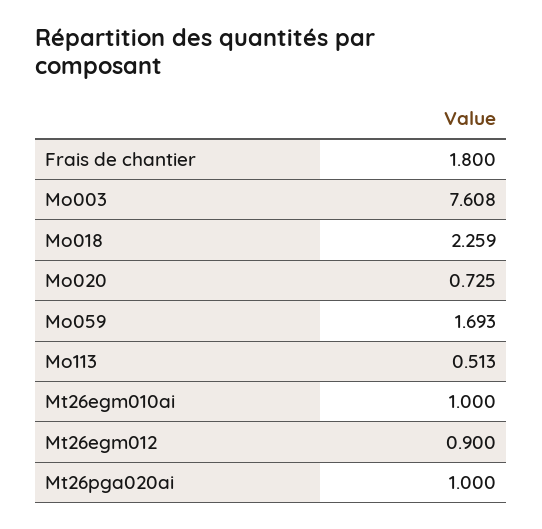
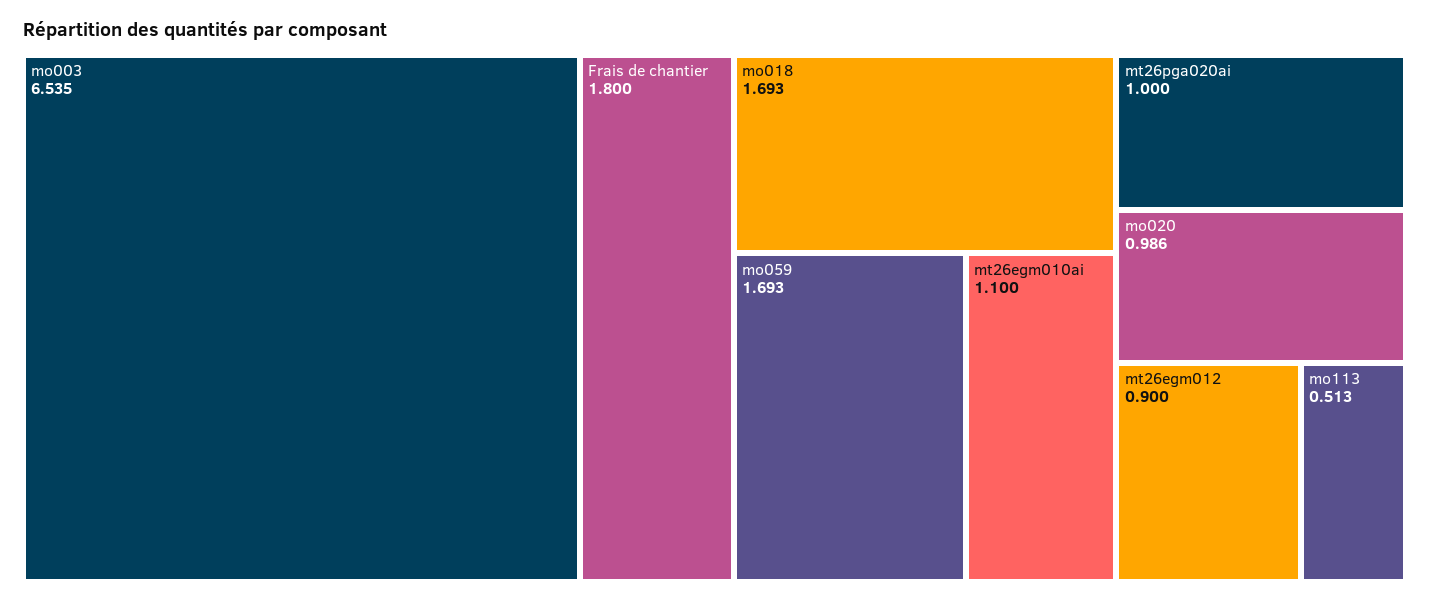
Mo003: 7.608 -> 6.535
Mo018: 2.259 -> 1.693
Mo020: 0.725 -> 0.986
Mt26egm010ai: 1 -> 1.1

